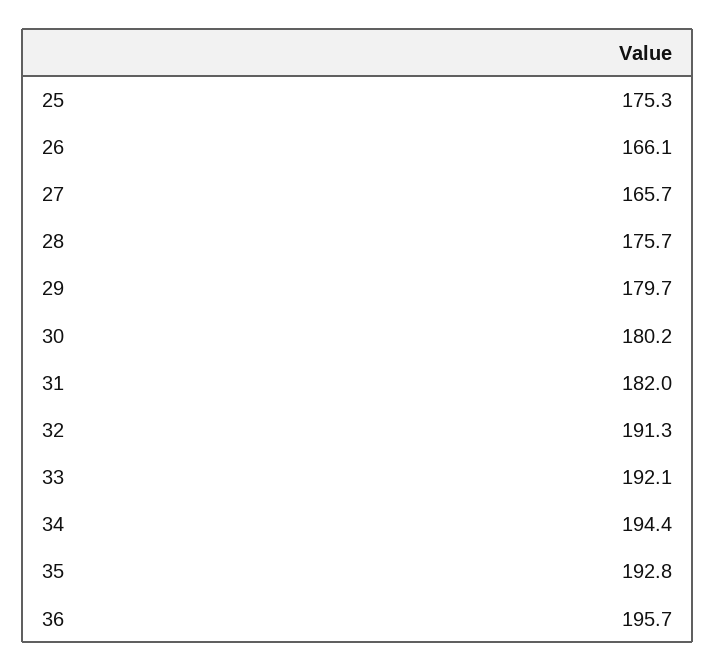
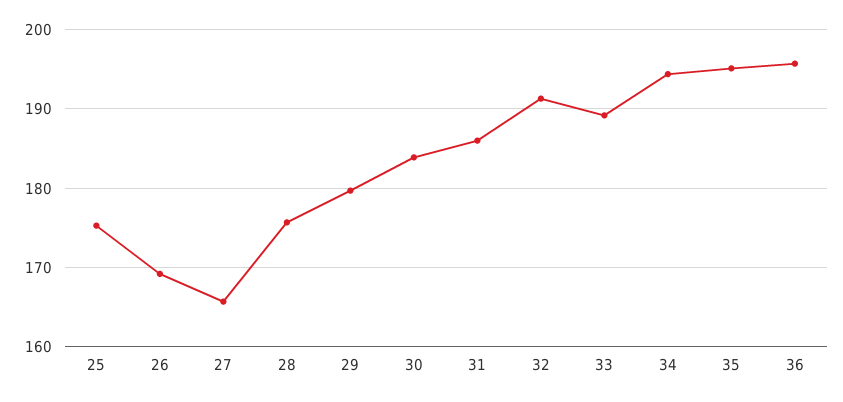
26: 166.1 -> 169
30: 180.2 -> 184
31: 182 -> 186
33: 192.1 -> 189
35: 192.8 -> 195

